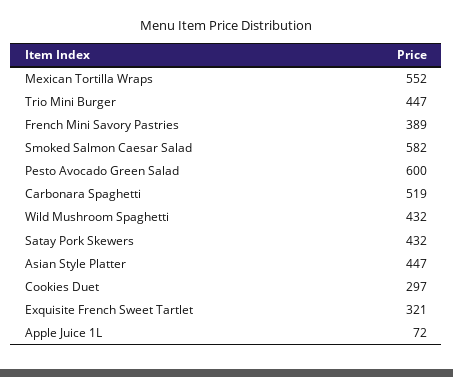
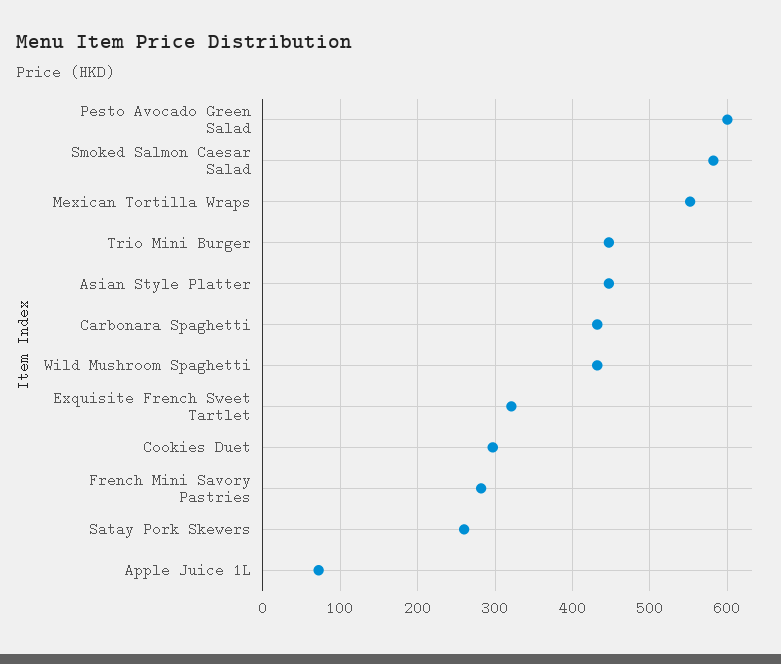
French Mini Savory Pastries: 389 -> 280
Carbonara Spaghetti: 519 -> 430
Satay Pork Skewers: 432 -> 260

